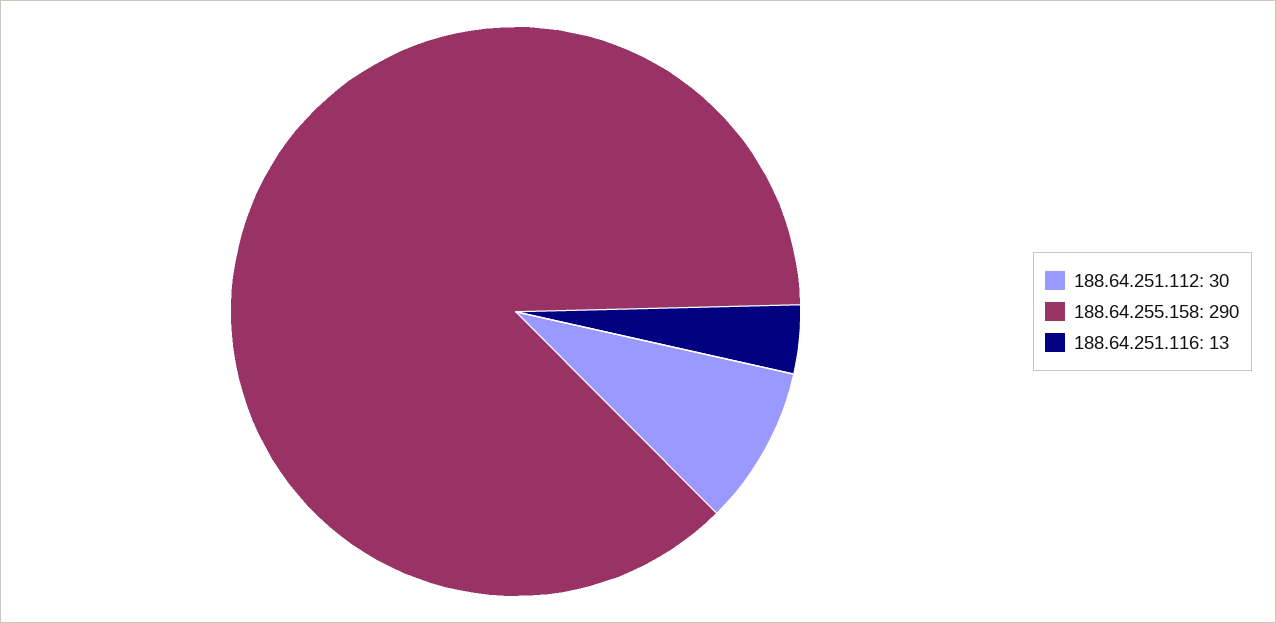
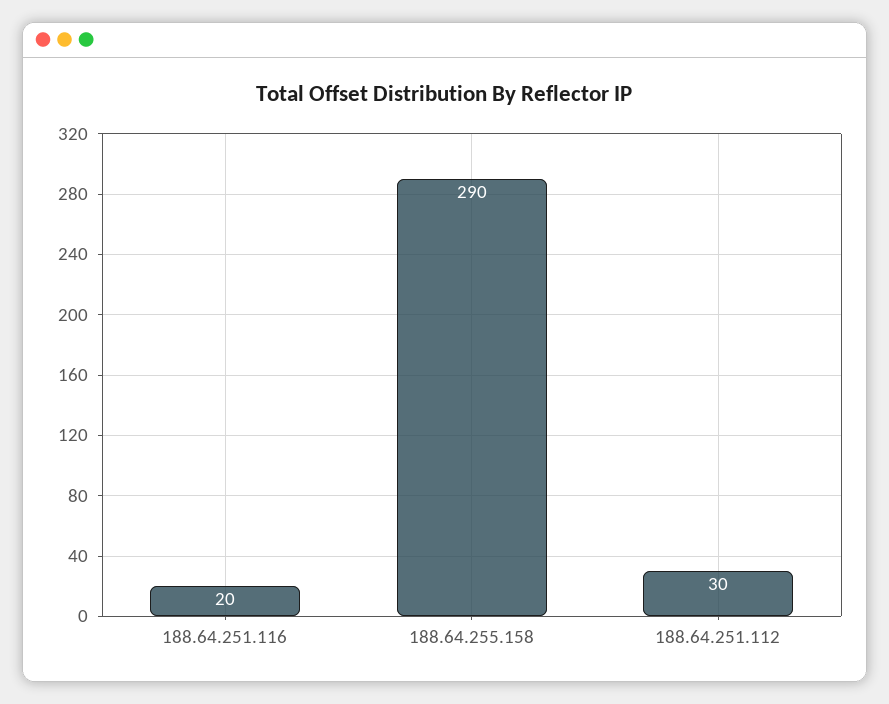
188.64.251.116: 13 -> 20

